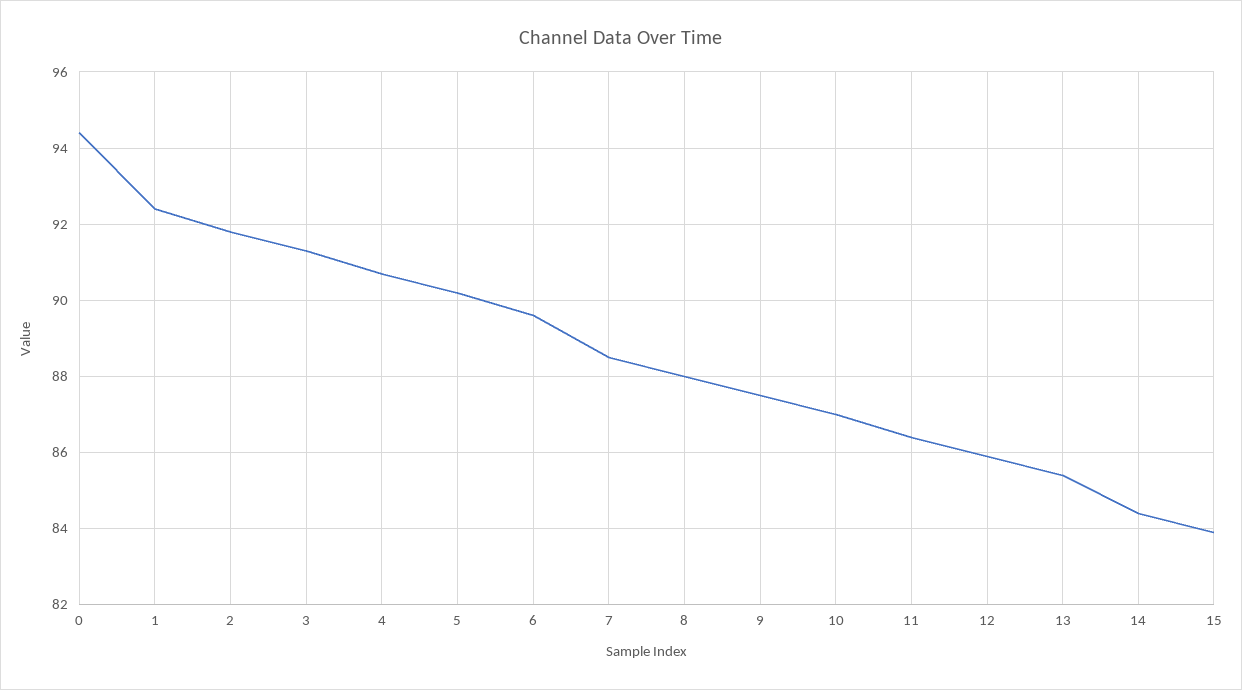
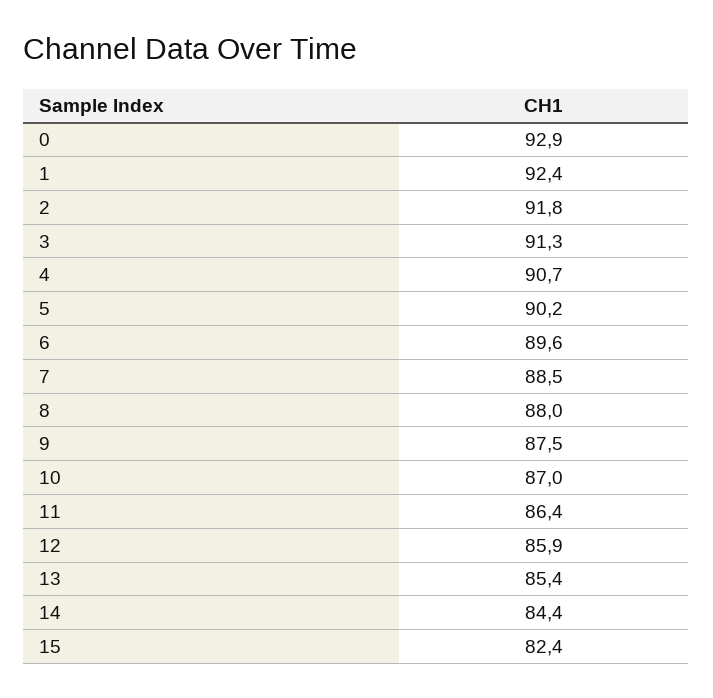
0: 94.5 -> 92.9
15: 84 -> 82.4

